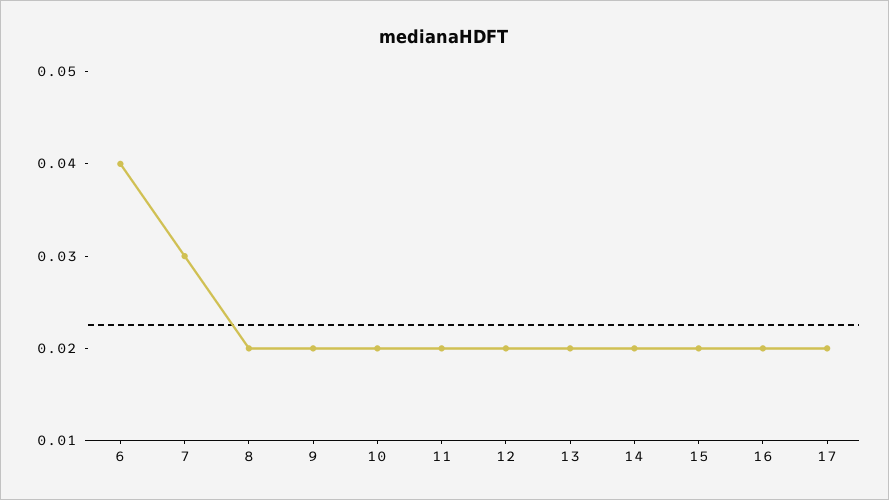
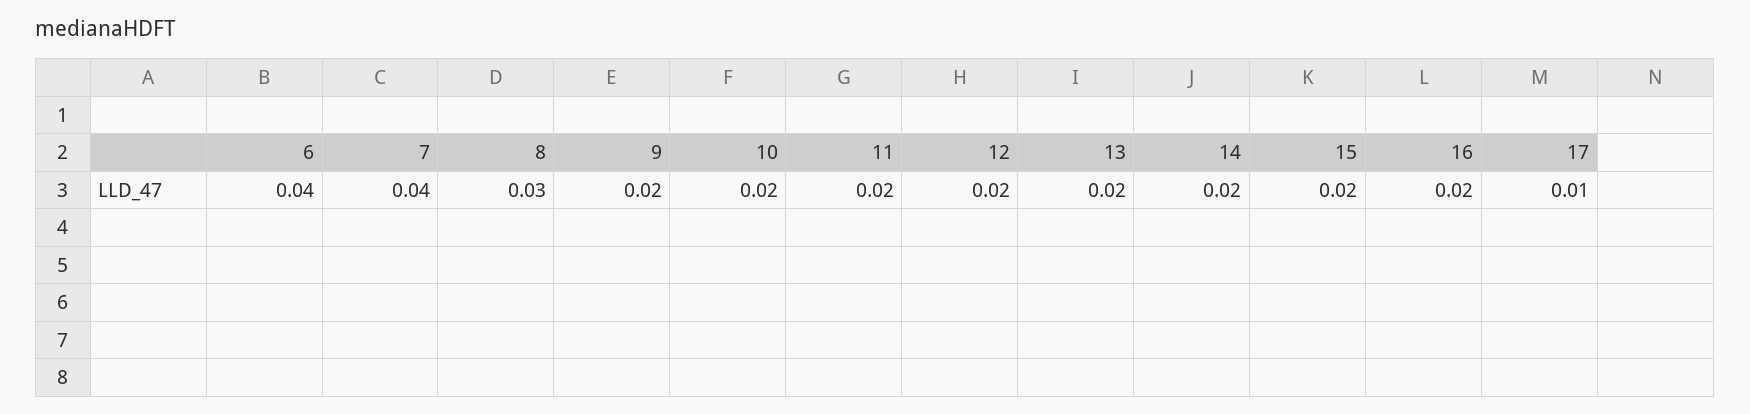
7: 0.03 -> 0.04
8: 0.02 -> 0.03
17: 0.02 -> 0.01

